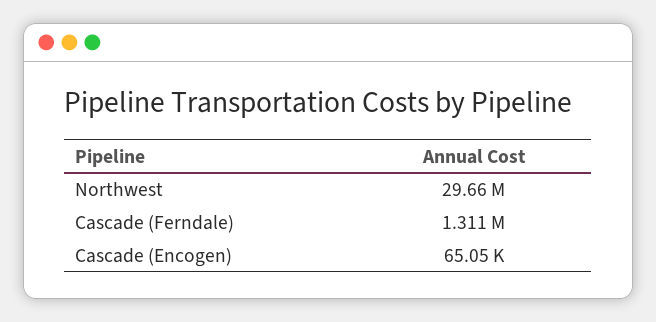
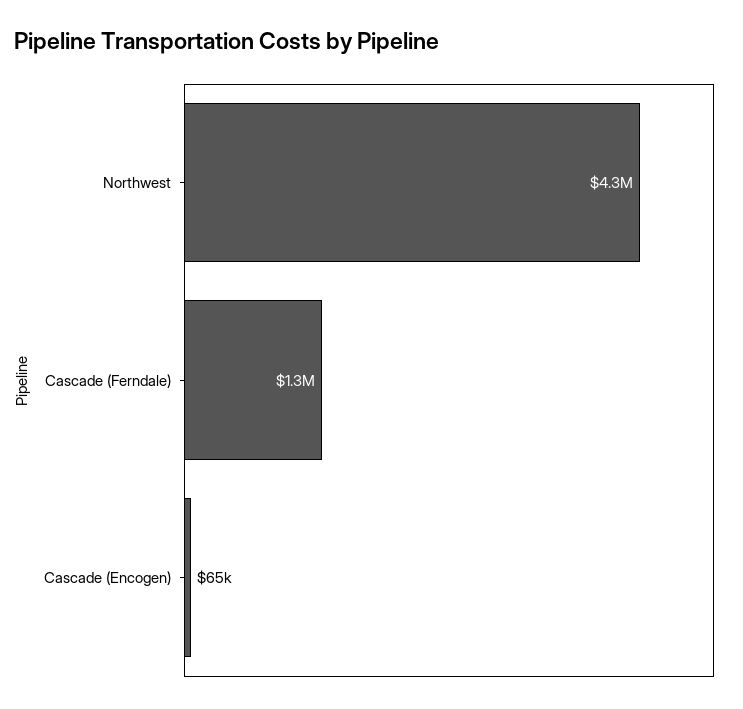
Northwest: 29660000 -> 4300000

